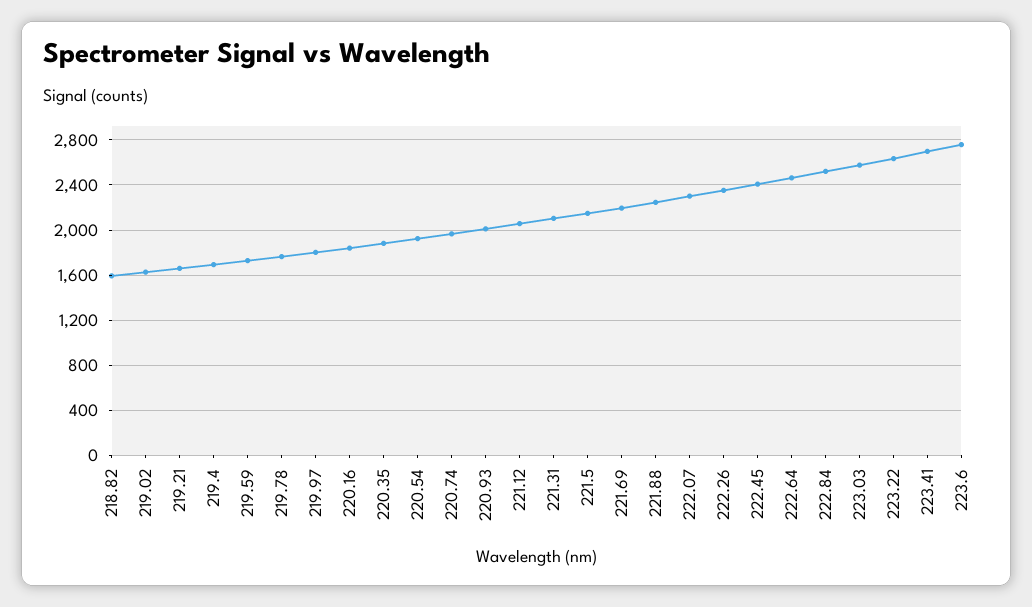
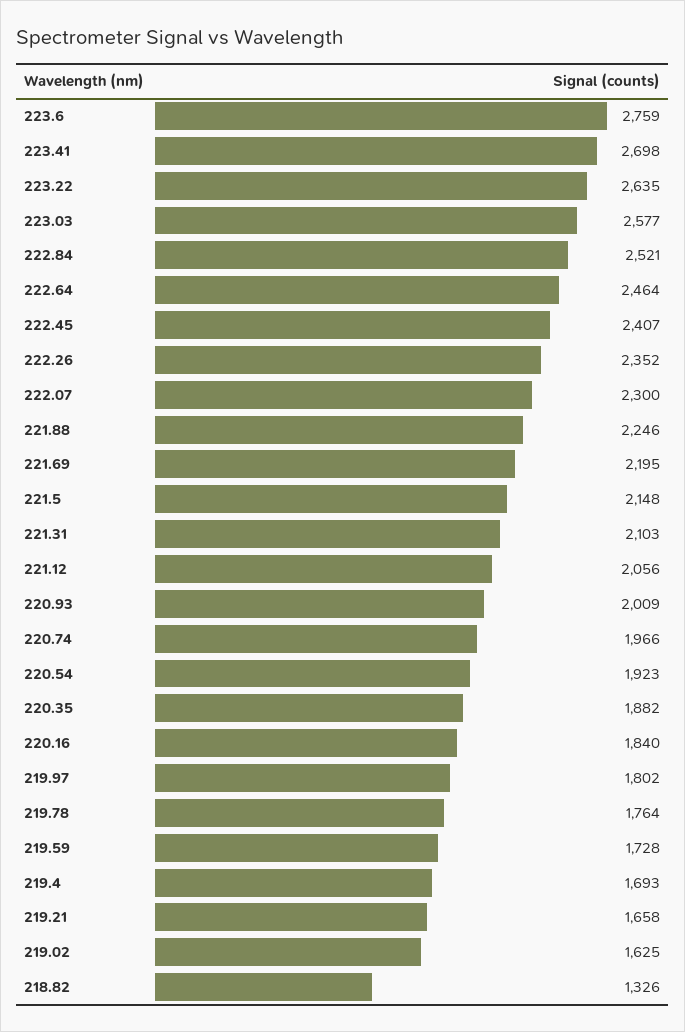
218.82: 1600 -> 1326

